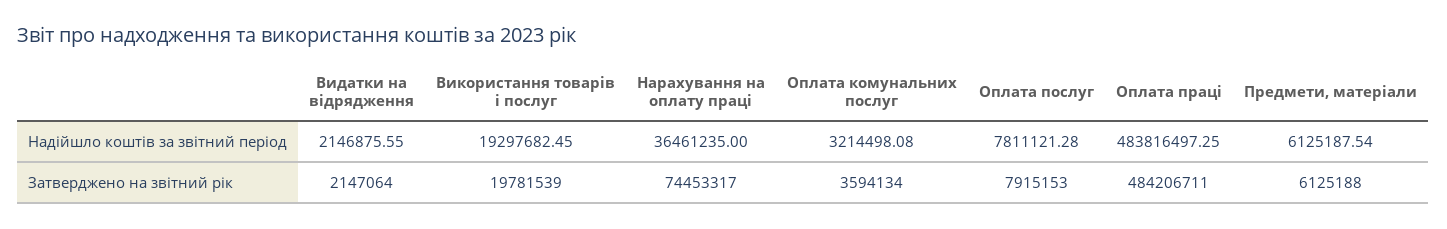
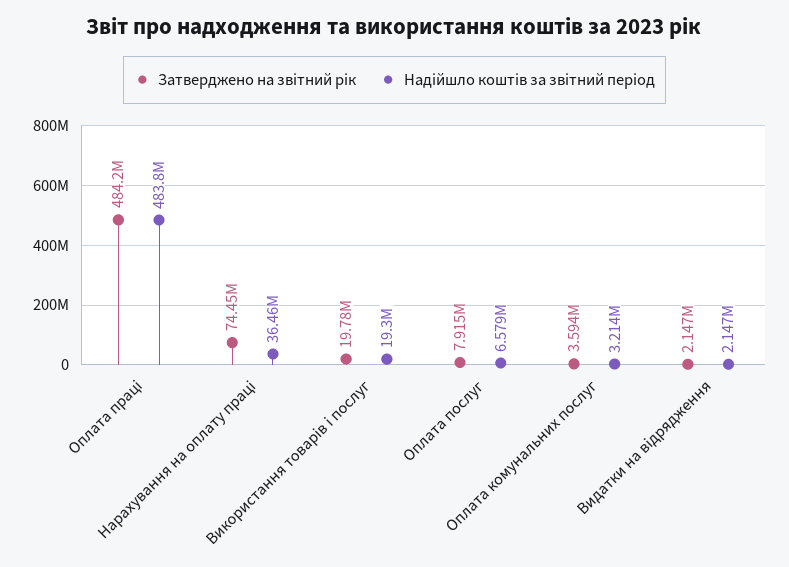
Надійшло коштів за звітний період, Оплата послуг: 7811121.28 -> 6579000
Надійшло коштів за звітний період, Предмети, матеріали: 6125187.54 -> none
Затверджено на звітний рік, Предмети, матеріали: 6125188 -> none

